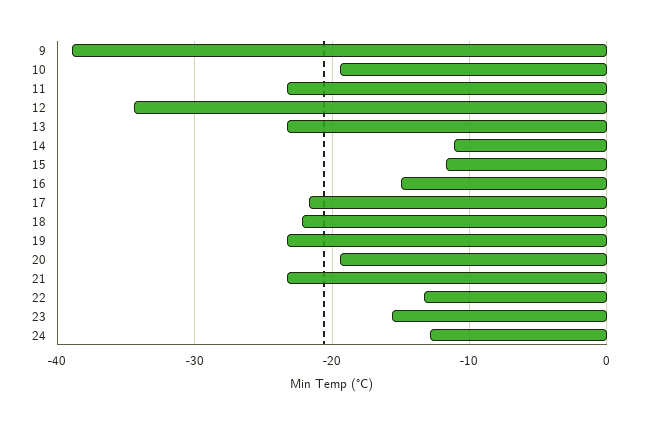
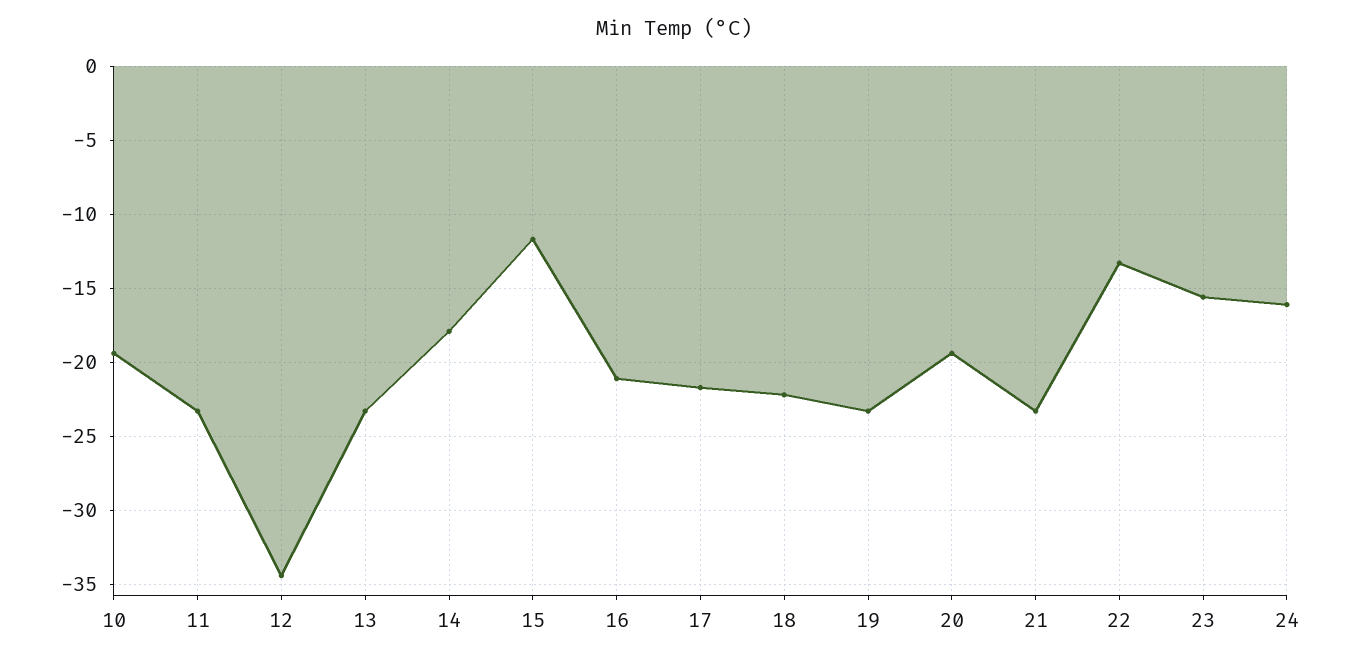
9: -39 -> none
14: -11 -> -18
16: -15 -> -21
24: -13 -> -16

